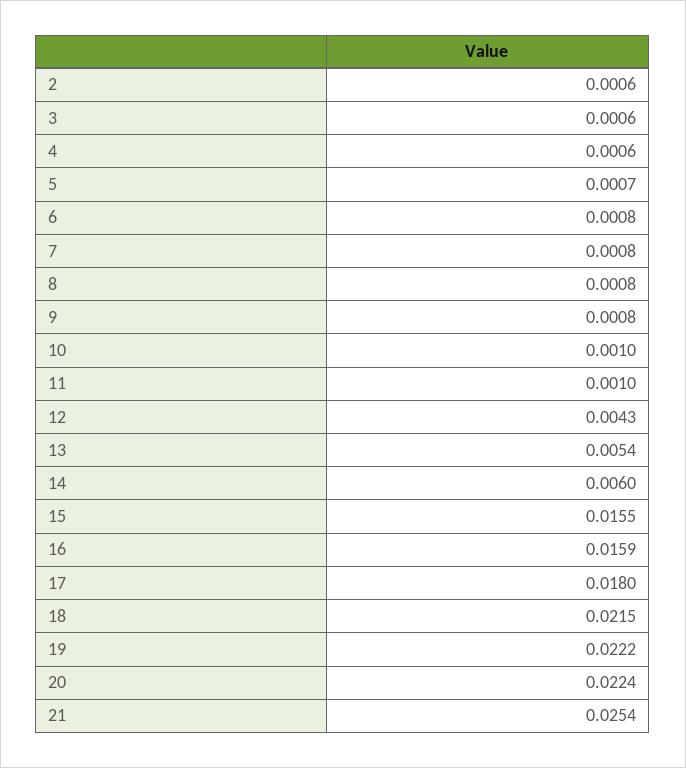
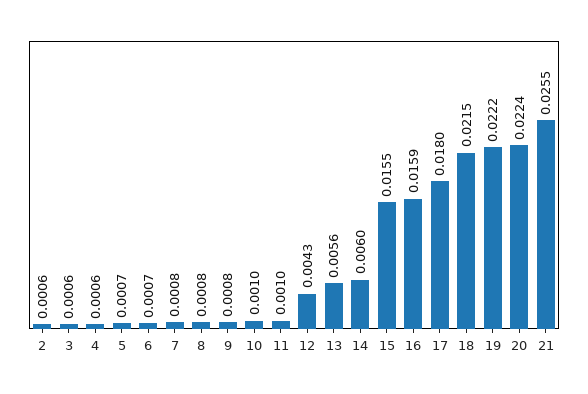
6: 0.0008 -> 0.0007
13: 0.0054 -> 0.0056
21: 0.0254 -> 0.0255

